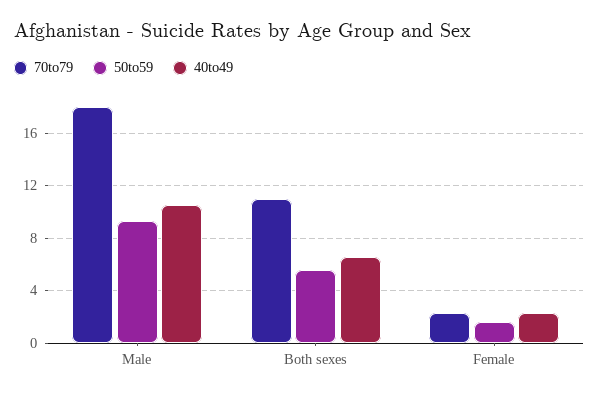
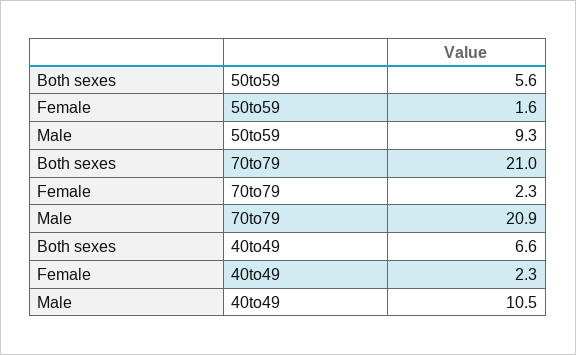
70to79, Male: 18 -> 20.9
70to79, Both sexes: 11 -> 21

